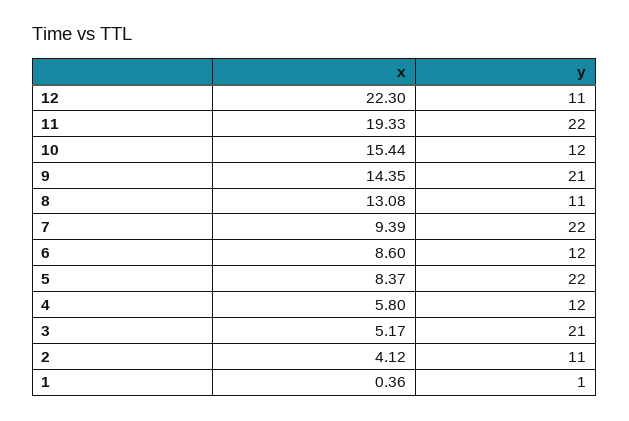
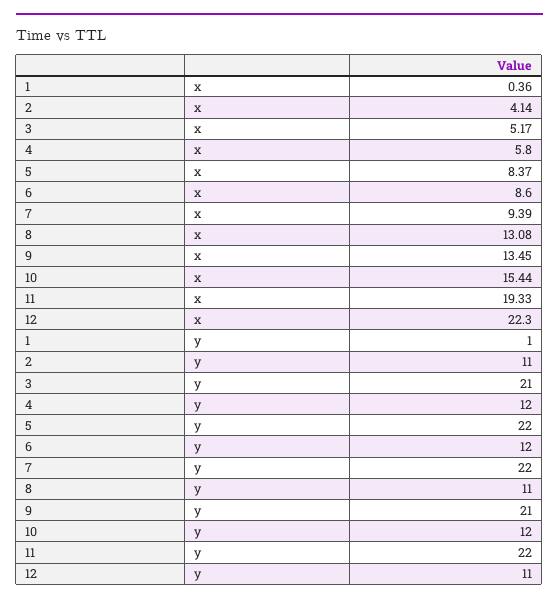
x, 9: 14.35 -> 13.45
x, 2: 4.12 -> 4.14

